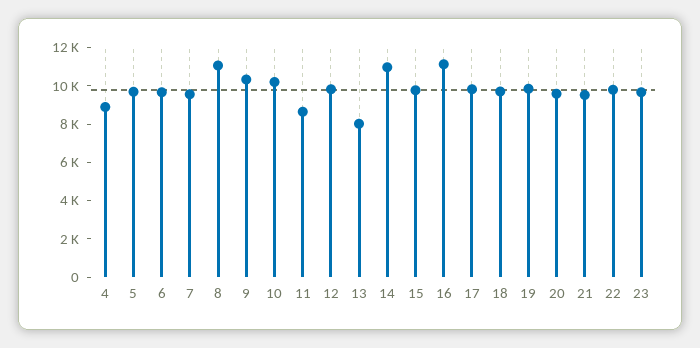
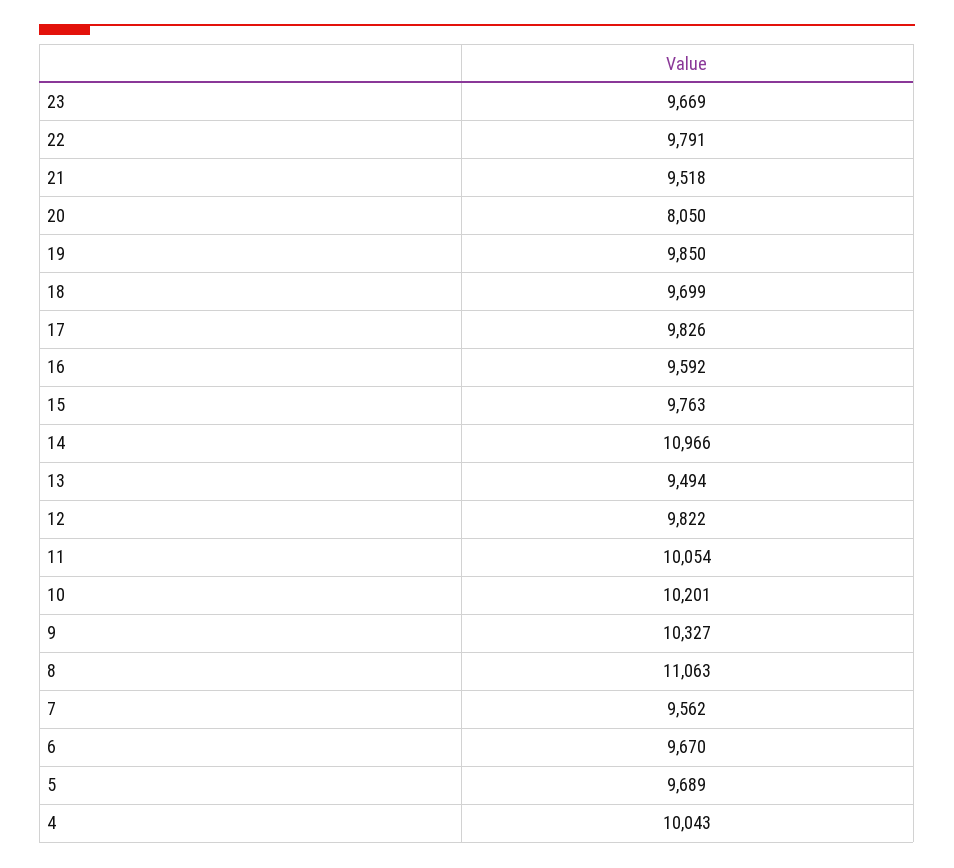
4: 9000 -> 10043
11: 8500 -> 10054
13: 8000 -> 9494
16: 11000 -> 9592
20: 9500 -> 8050

